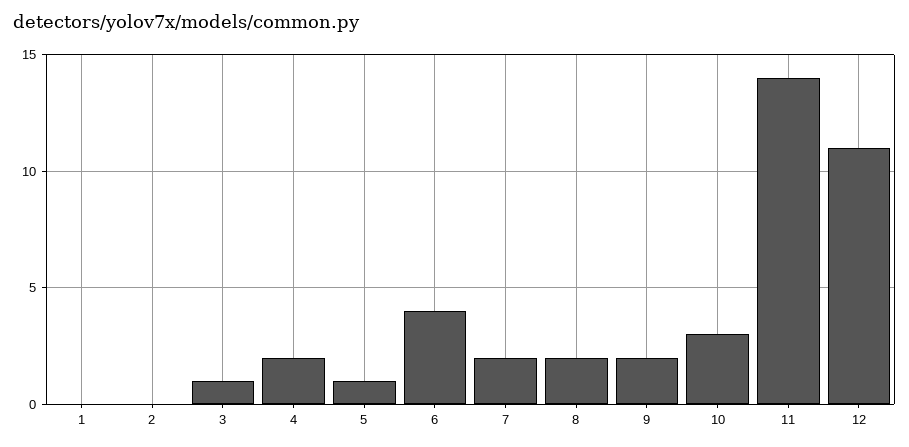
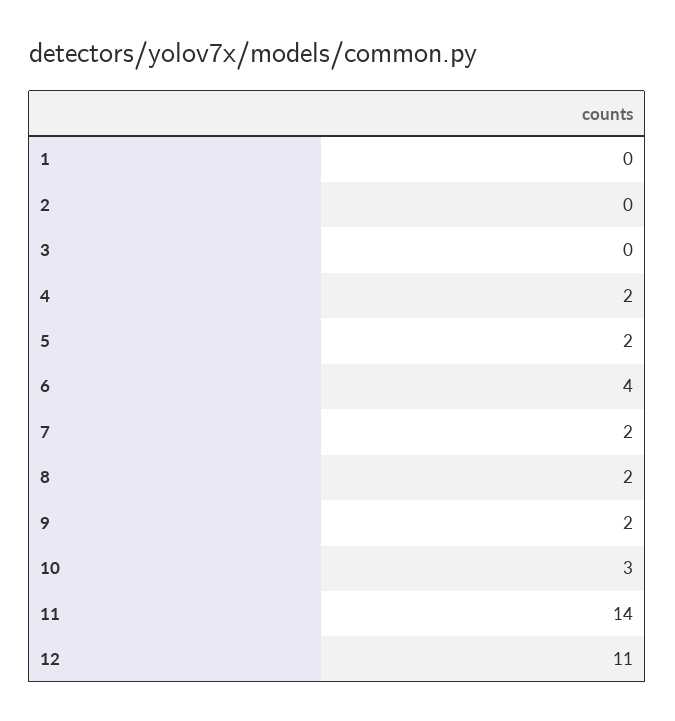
3: 1 -> 0
5: 1 -> 2

